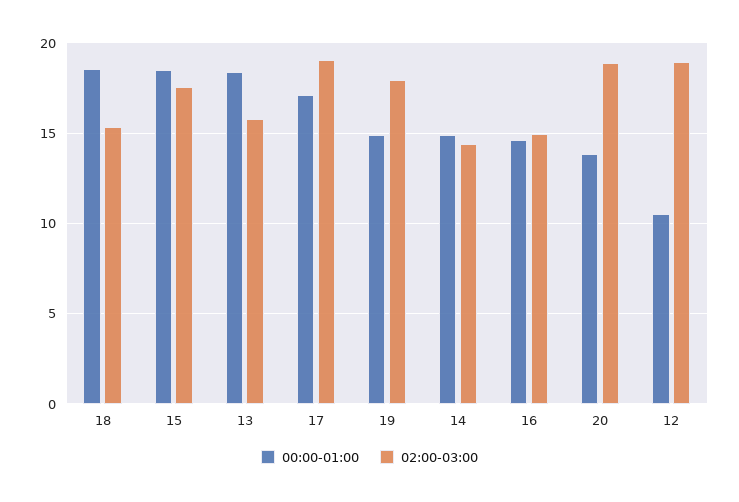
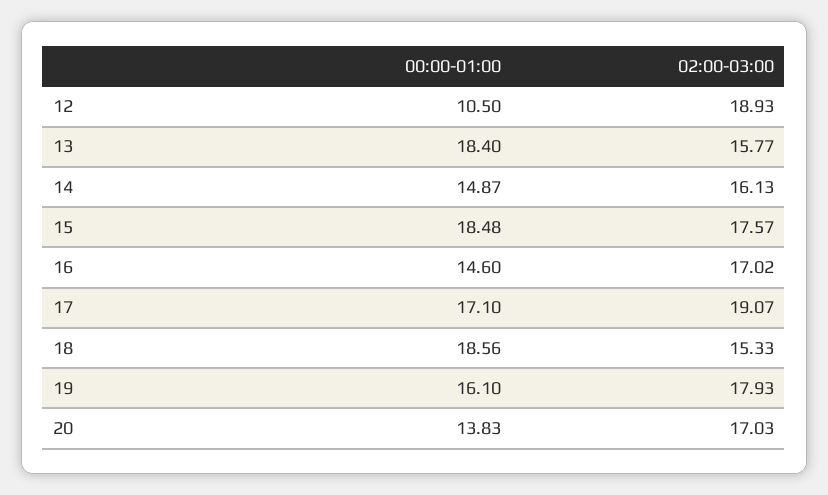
00:00-01:00, 19: 15 -> 16.1
02:00-03:00, 14: 14.5 -> 16.13
02:00-03:00, 16: 15 -> 17.02
02:00-03:00, 20: 19 -> 17.03

